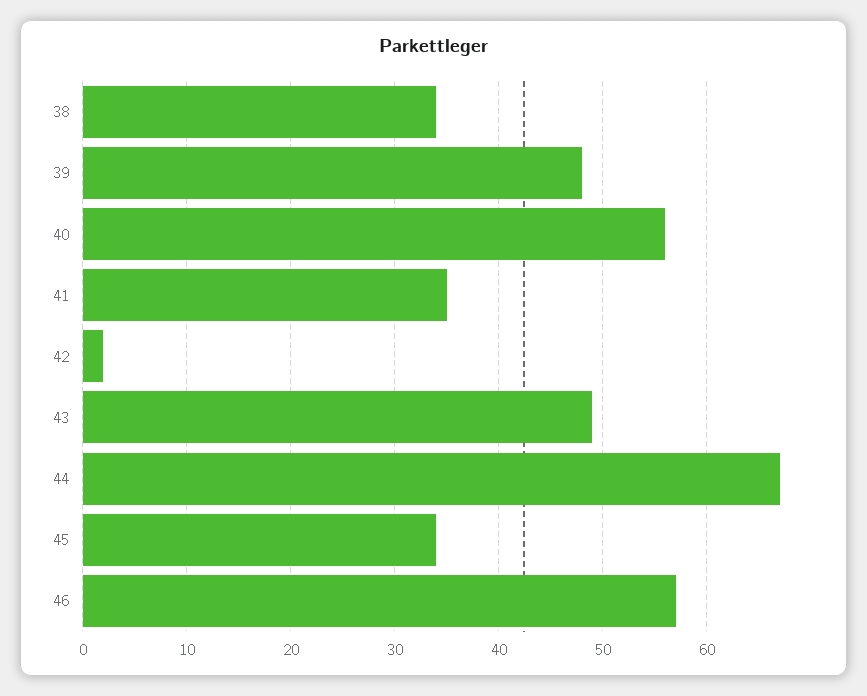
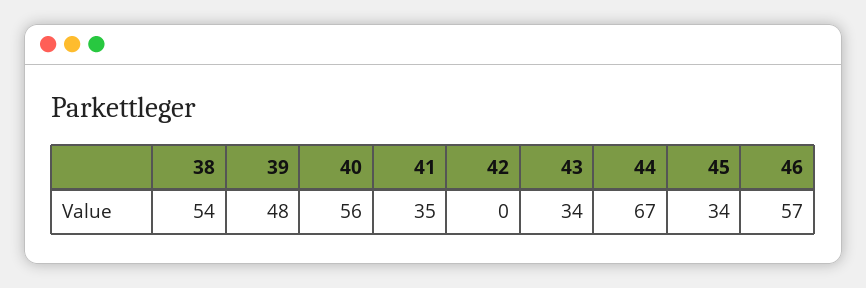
38: 34 -> 54
42: 2 -> 0
43: 49 -> 34

